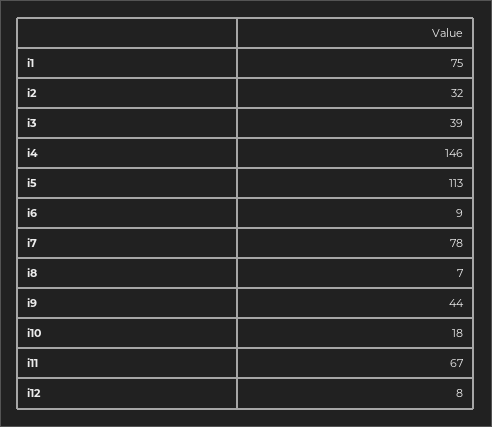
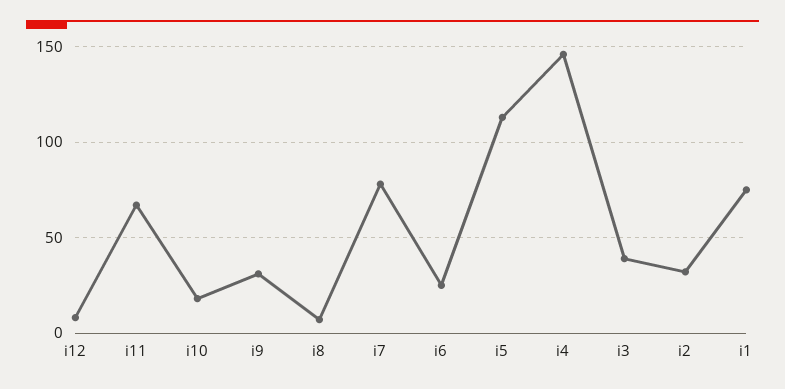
i6: 9 -> 25
i9: 44 -> 30

